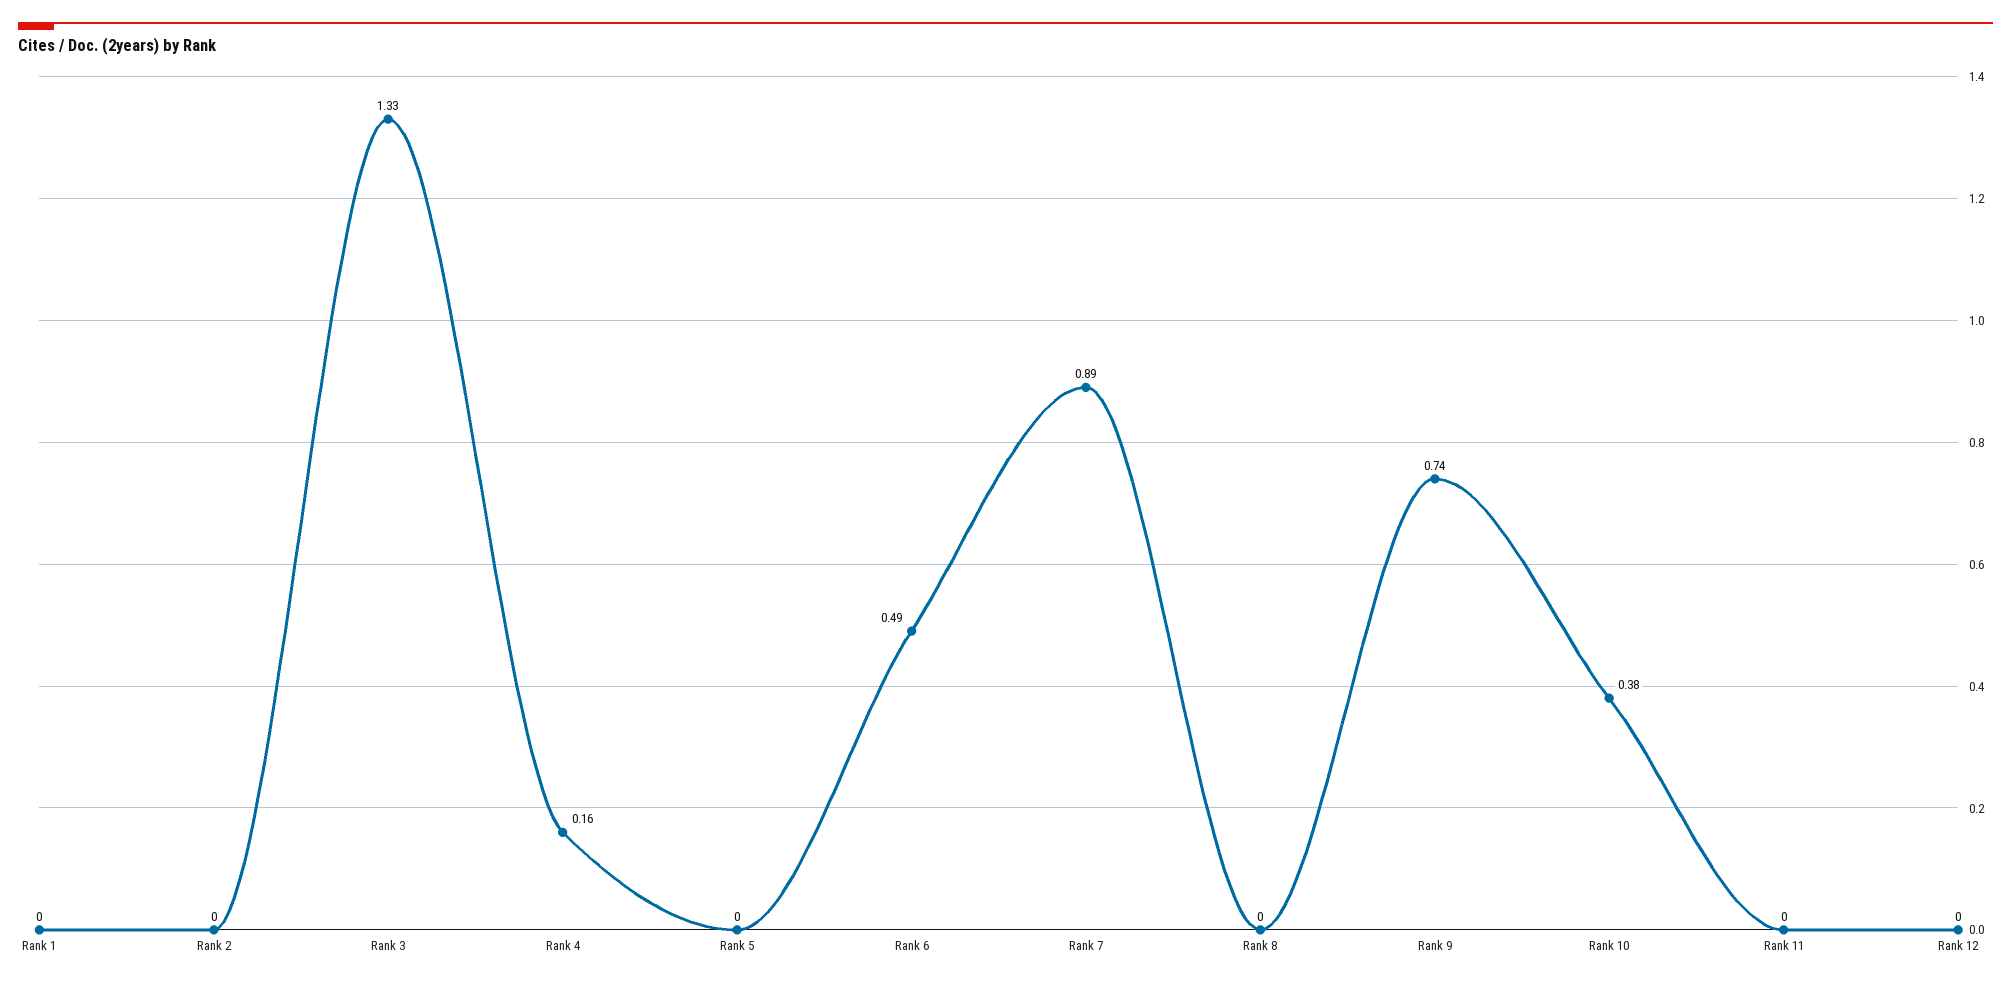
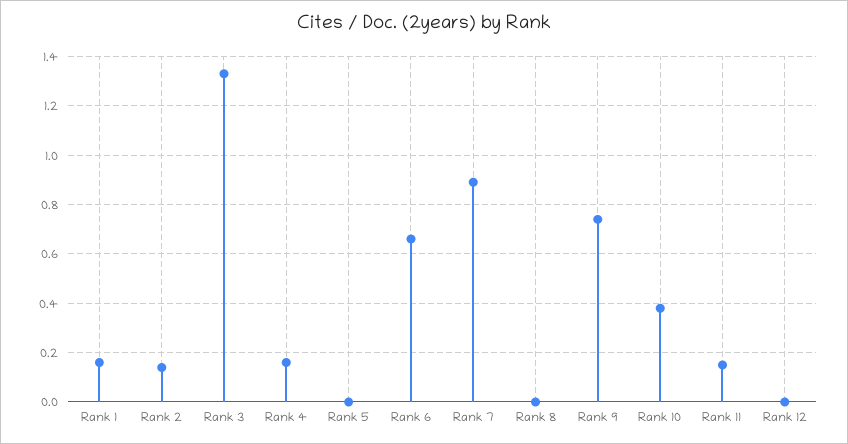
Rank 1: 0 -> 0.15
Rank 2: 0 -> 0.15
Rank 6: 0.49 -> 0.65
Rank 11: 0 -> 0.15

